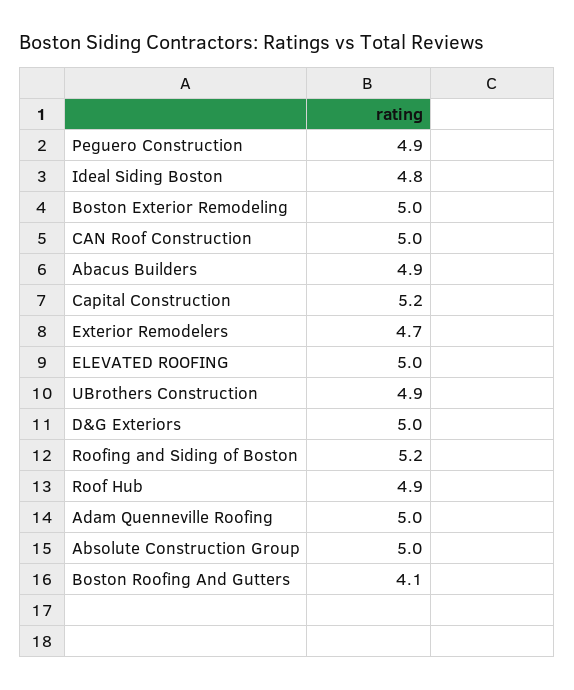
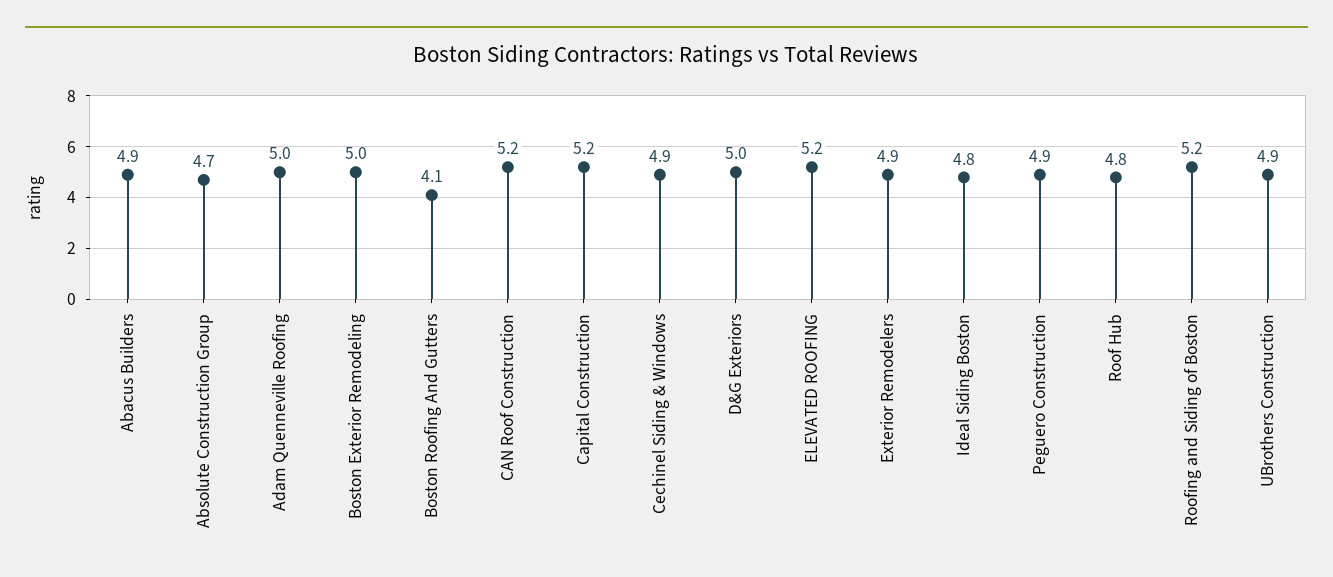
CAN Roof Construction: 5 -> 5.2
Exterior Remodelers: 4.7 -> 4.9
ELEVATED ROOFING: 5 -> 5.2
Roof Hub: 4.9 -> 4.8
Absolute Construction Group: 5 -> 4.7
Cechinel Siding & Windows: none -> 4.9

